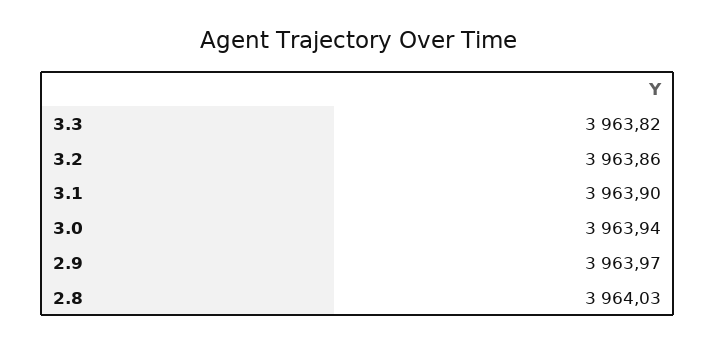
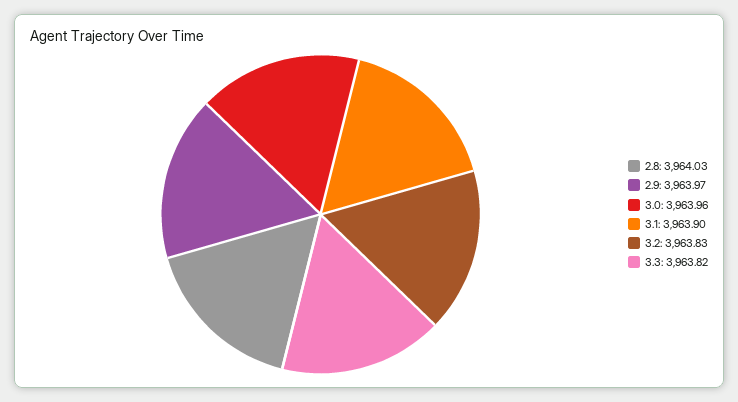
3.2: 3963.86 -> 3963.83
3.0: 3963.94 -> 3963.96

